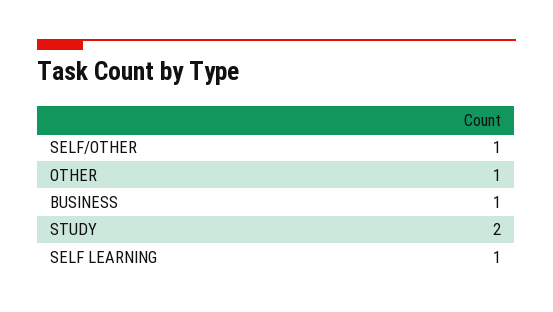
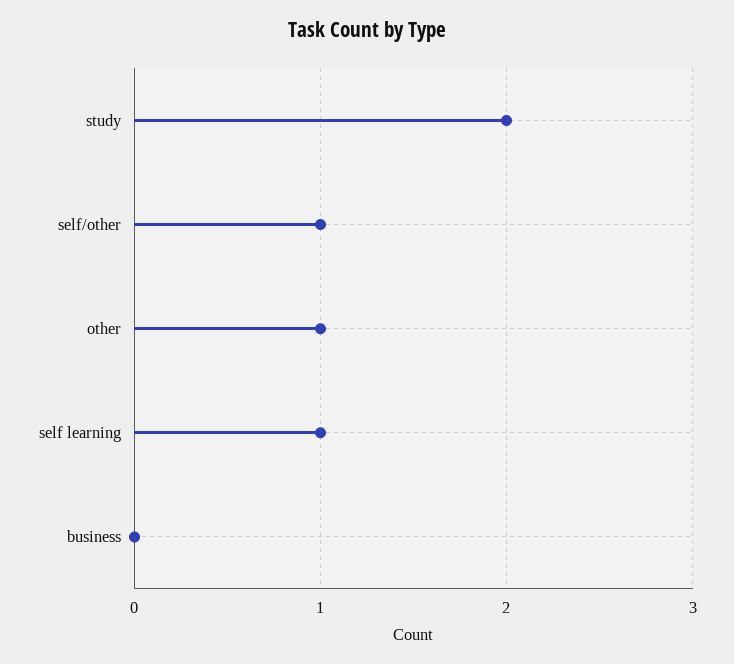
BUSINESS: 1 -> 0

